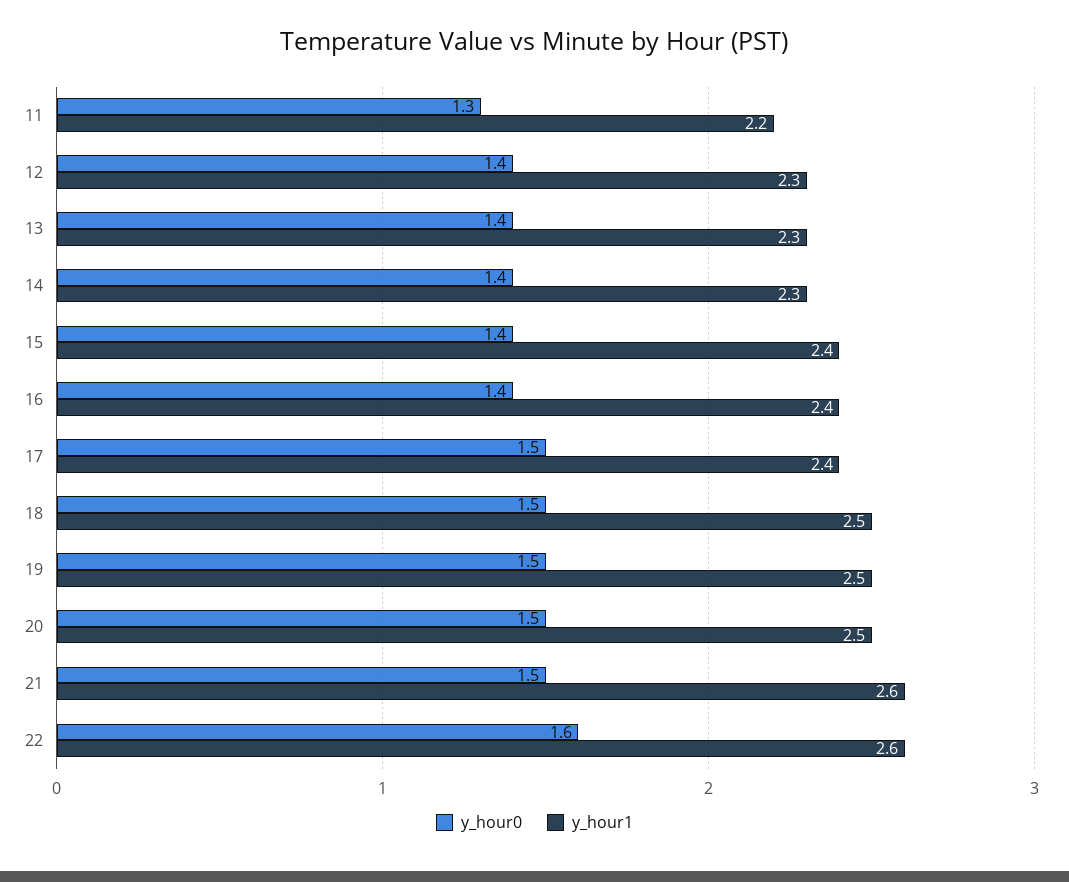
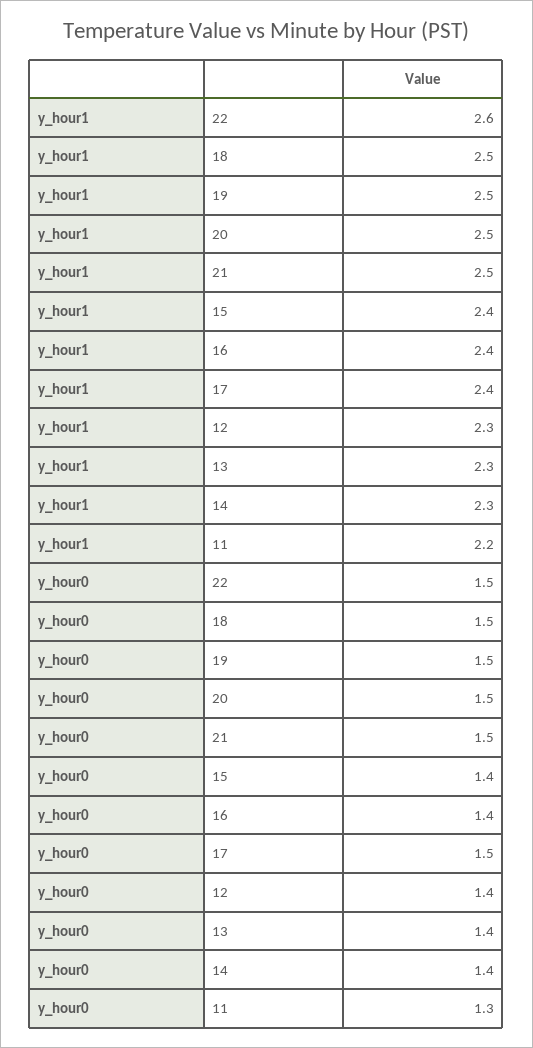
y_hour1, 21: 2.6 -> 2.5
y_hour0, 22: 1.6 -> 1.5

